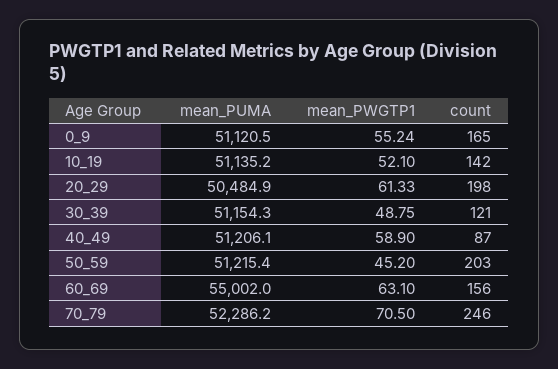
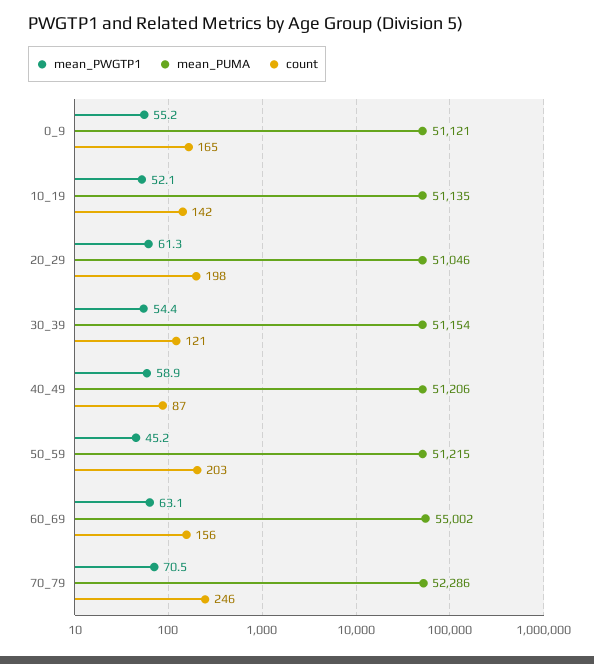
mean_PUMA, 20_29: 50484.9 -> 51046
mean_PWGTP1, 30_39: 48.75 -> 54.4

